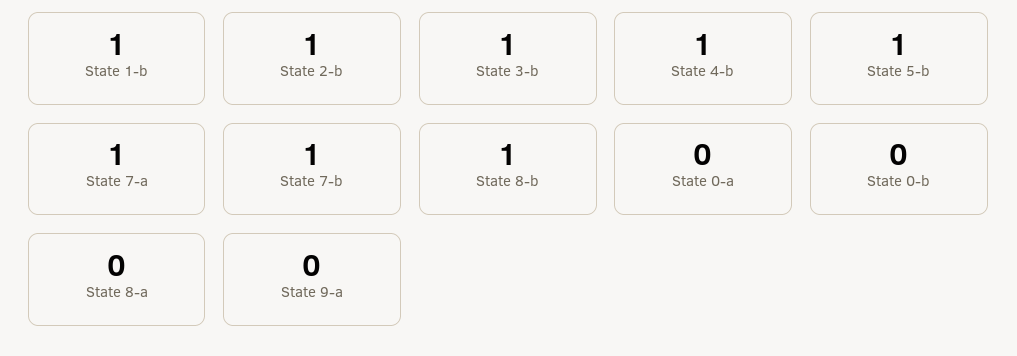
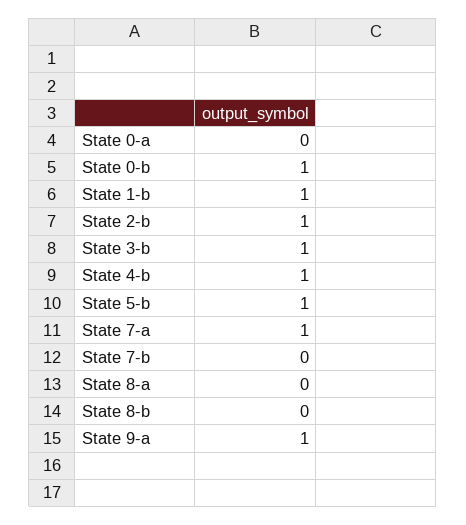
State 7-b: 1 -> 0
State 8-b: 1 -> 0
State 0-b: 0 -> 1
State 9-a: 0 -> 1

